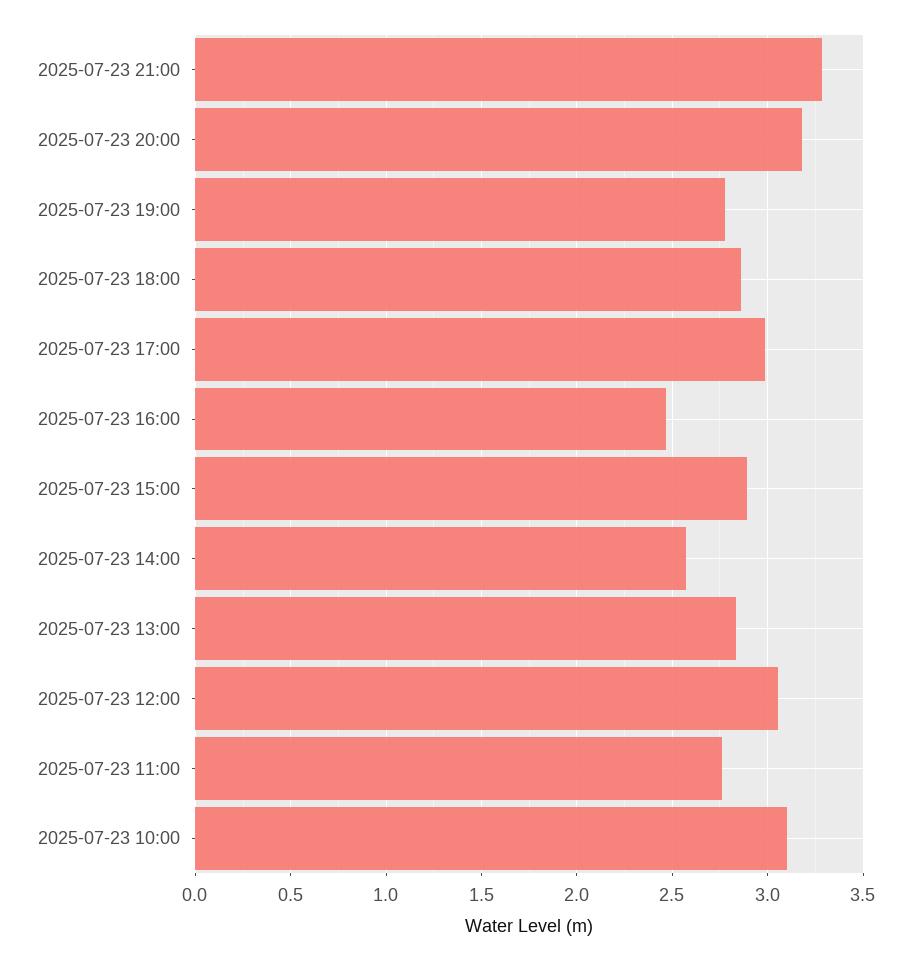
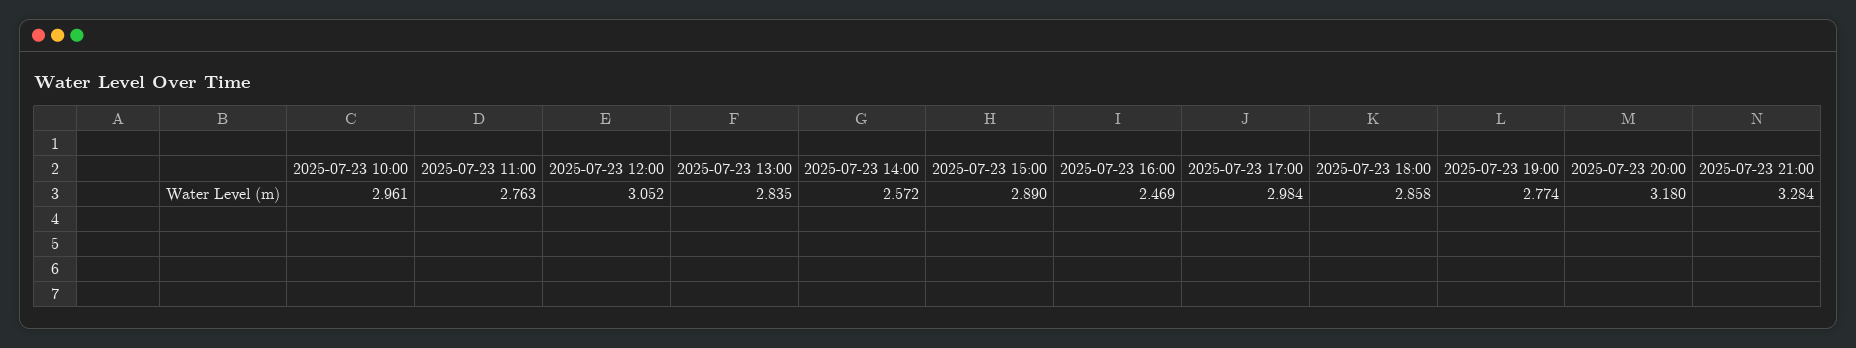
2025-07-23 10:00: 3.1 -> 2.961

